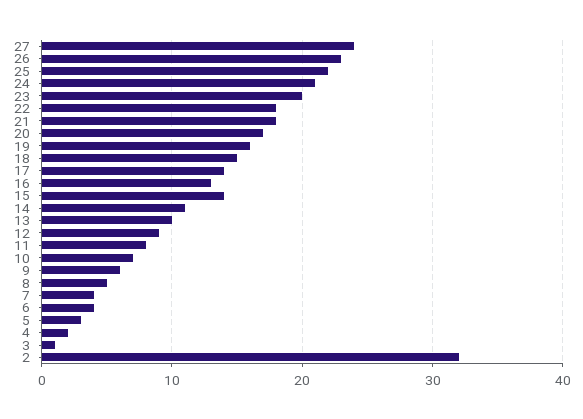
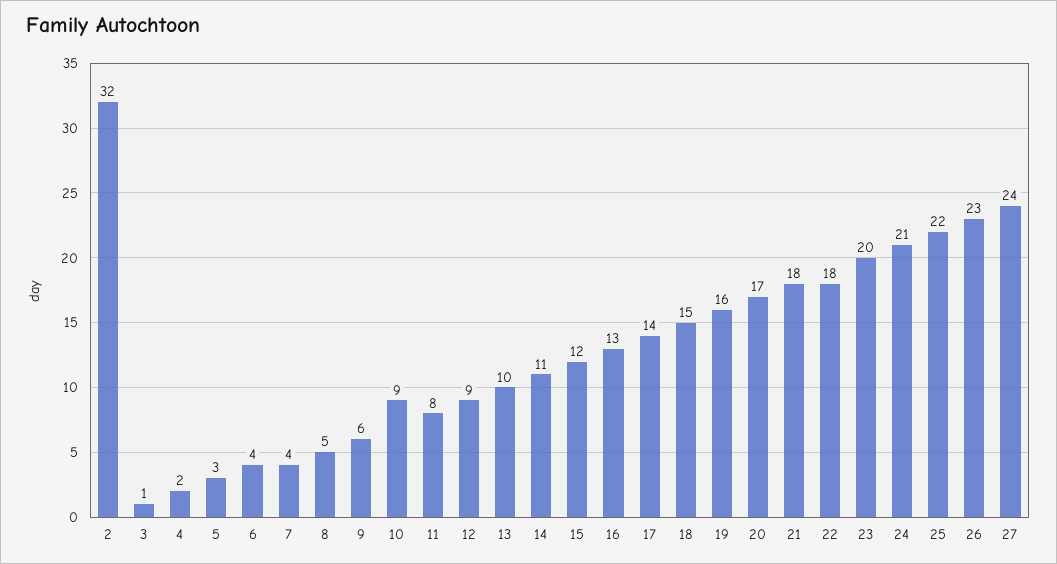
15: 14 -> 12
10: 7 -> 9

